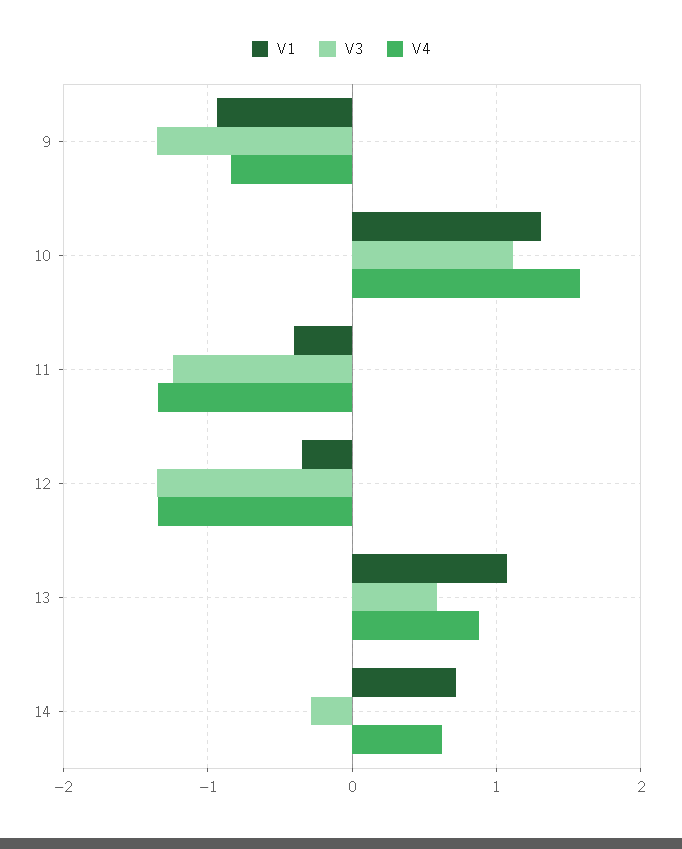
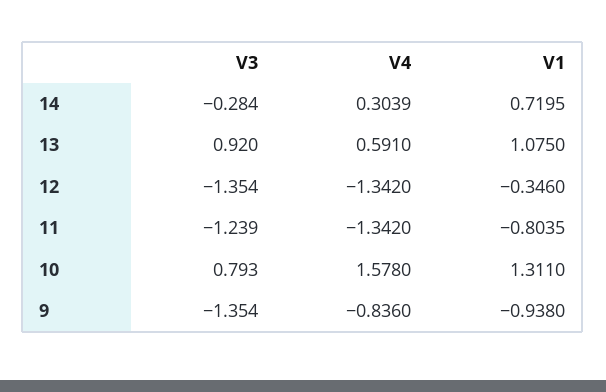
V3, 10: 1.1 -> 0.793
V1, 11: -0.4 -> -0.8035
V3, 13: 0.6 -> 0.92
V4, 13: 0.9 -> 0.591
V4, 14: 0.6 -> 0.3039

